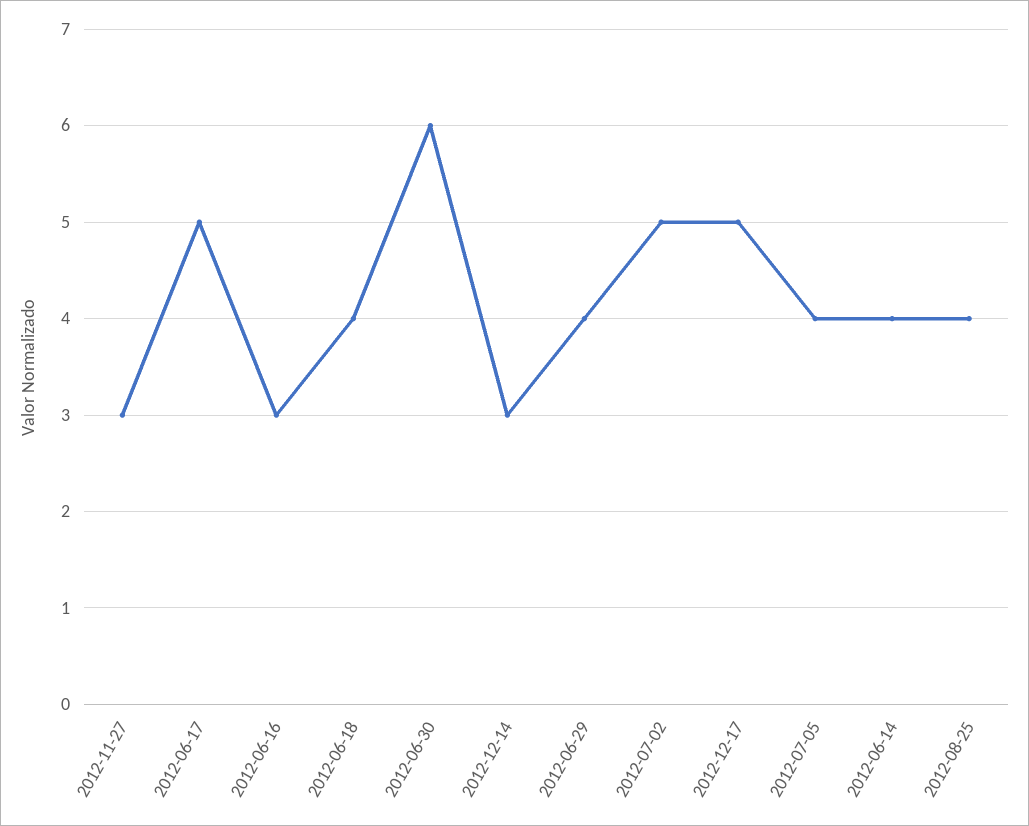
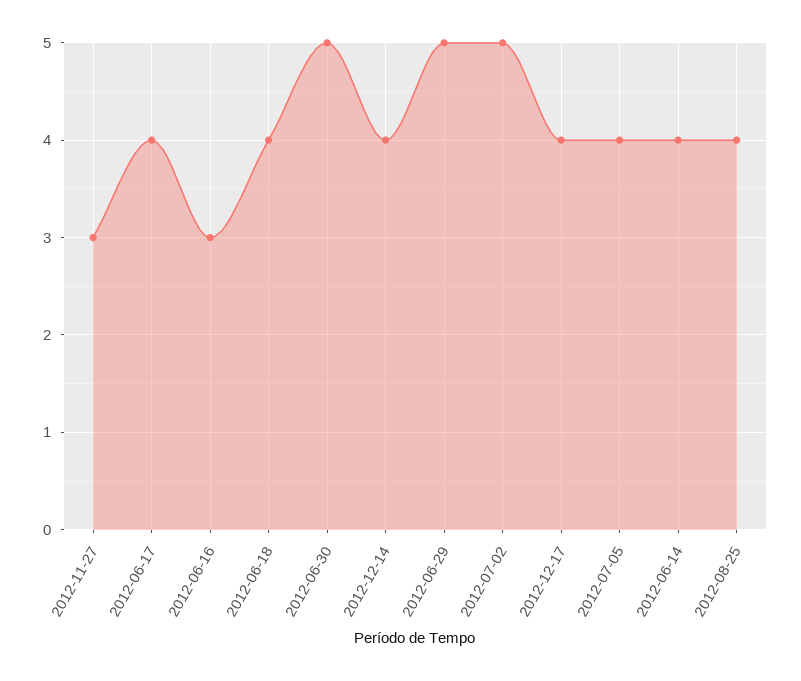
2012-06-17: 5 -> 4
2012-06-30: 6 -> 5
2012-12-14: 3 -> 4
2012-06-29: 4 -> 5
2012-12-17: 5 -> 4

